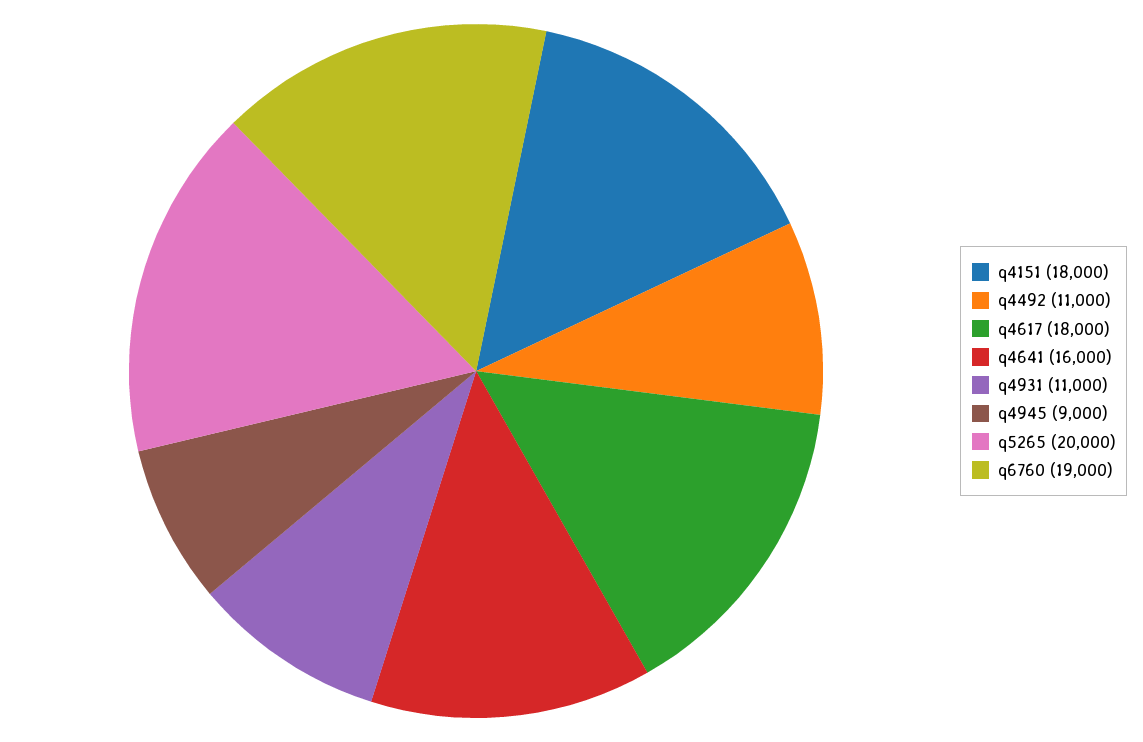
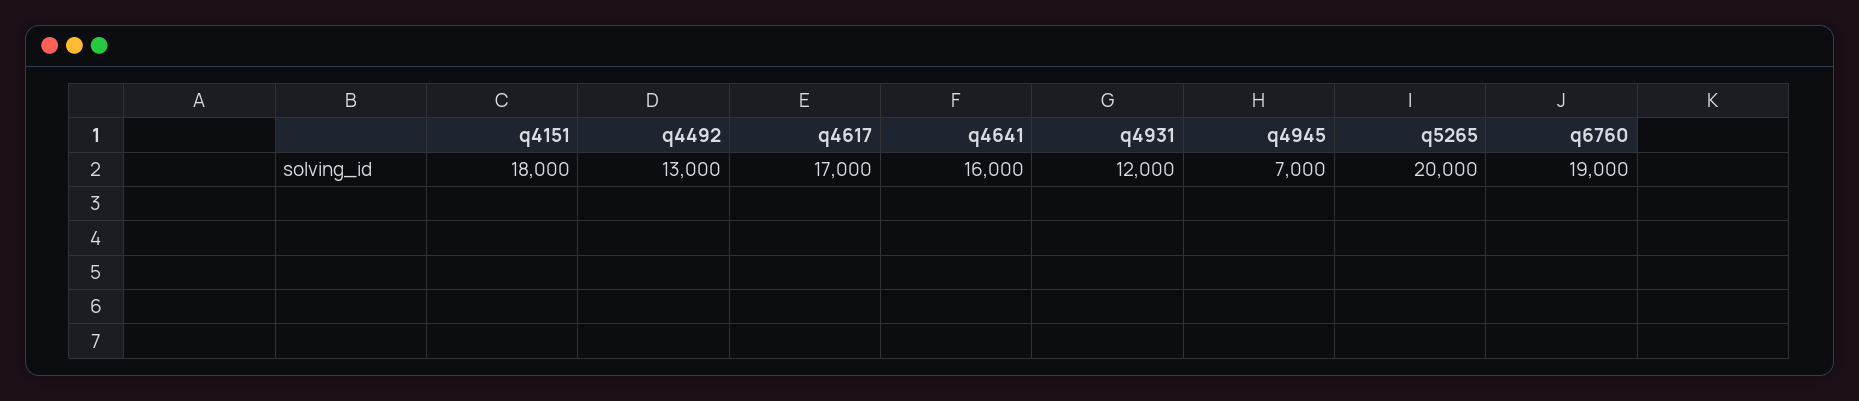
q4492: 11000 -> 13000
q4617: 18000 -> 17000
q4931: 11000 -> 12000
q4945: 9000 -> 7000

